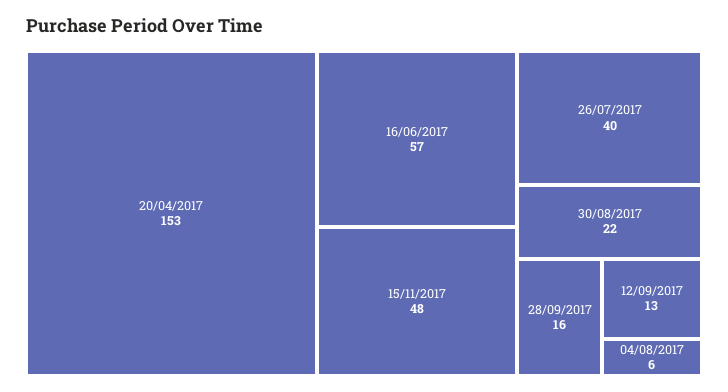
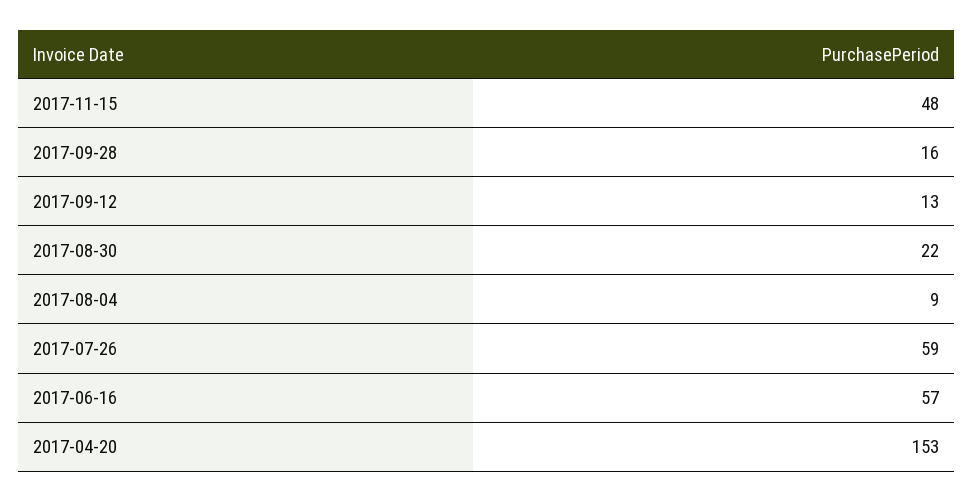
26/07/2017: 40 -> 59
04/08/2017: 6 -> 9

